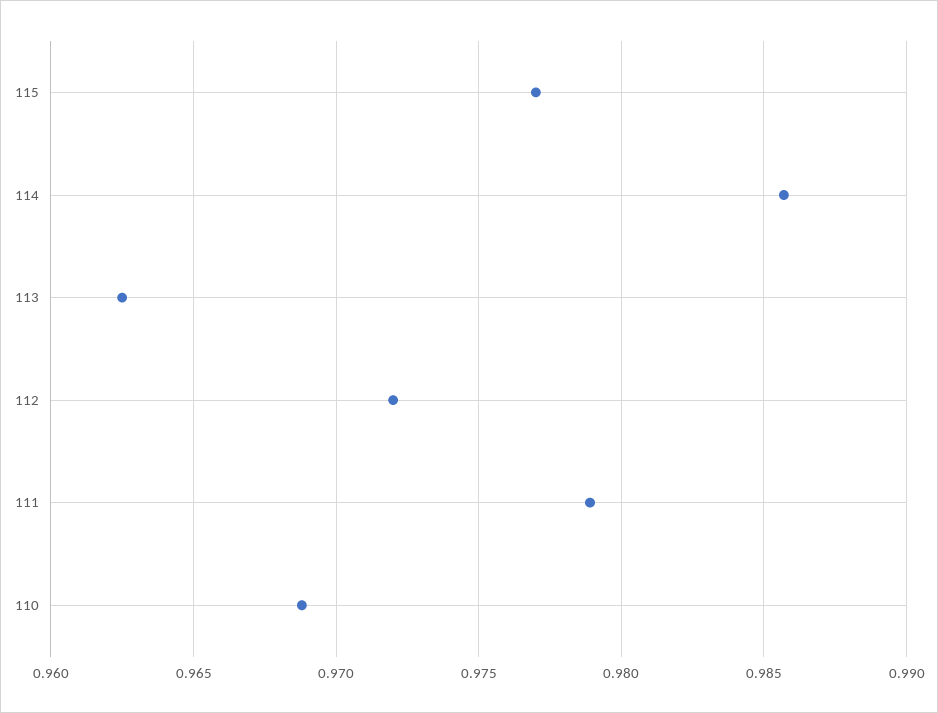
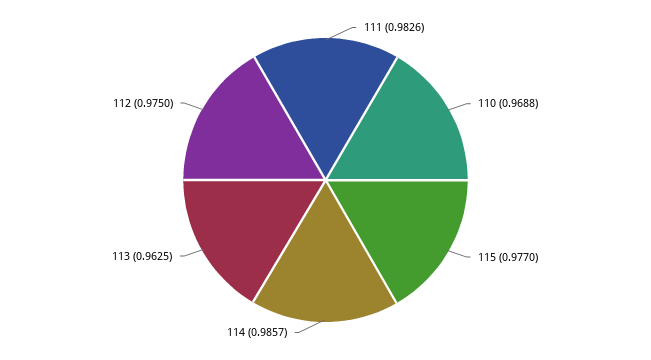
112: 0.972 -> 0.975
111: 0.979 -> 0.9826

